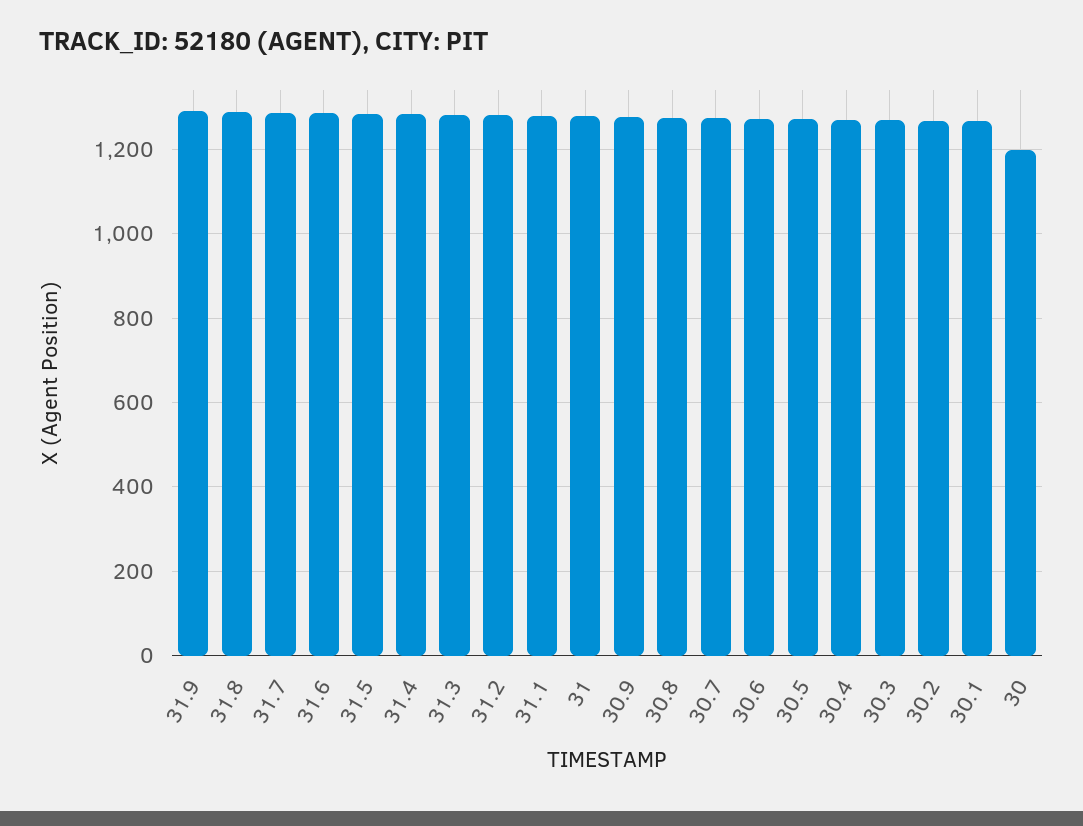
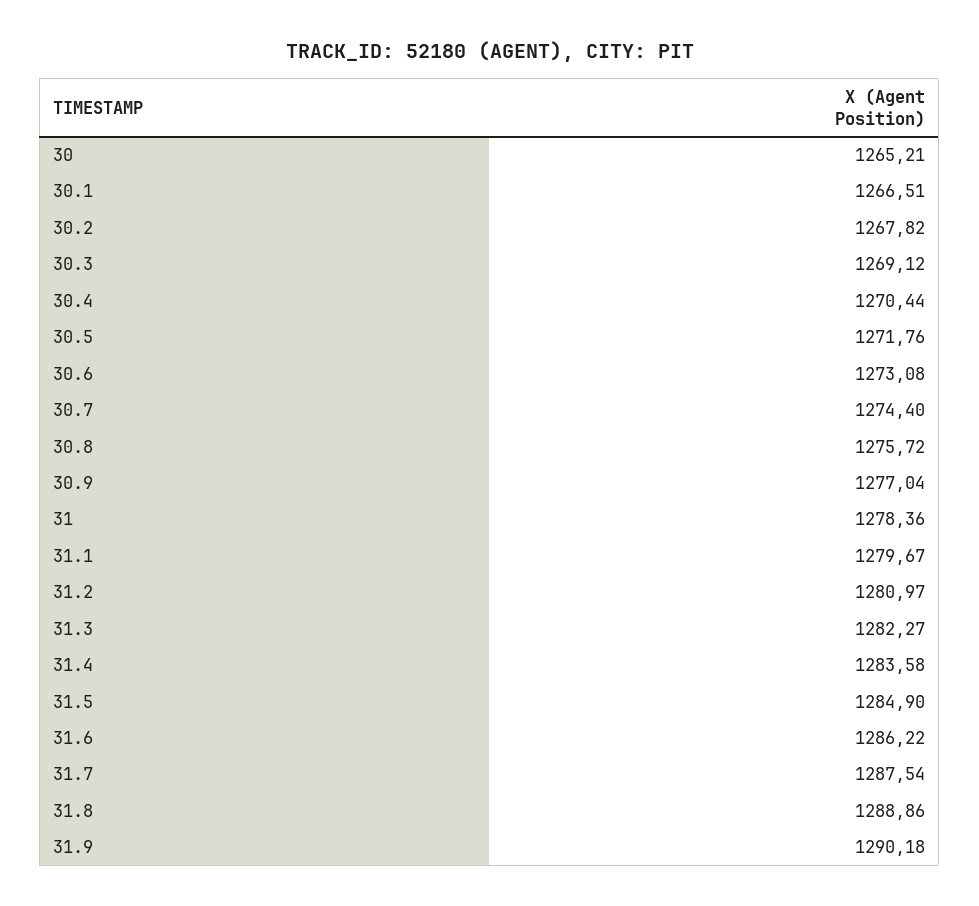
30: 1200 -> 1265.21

